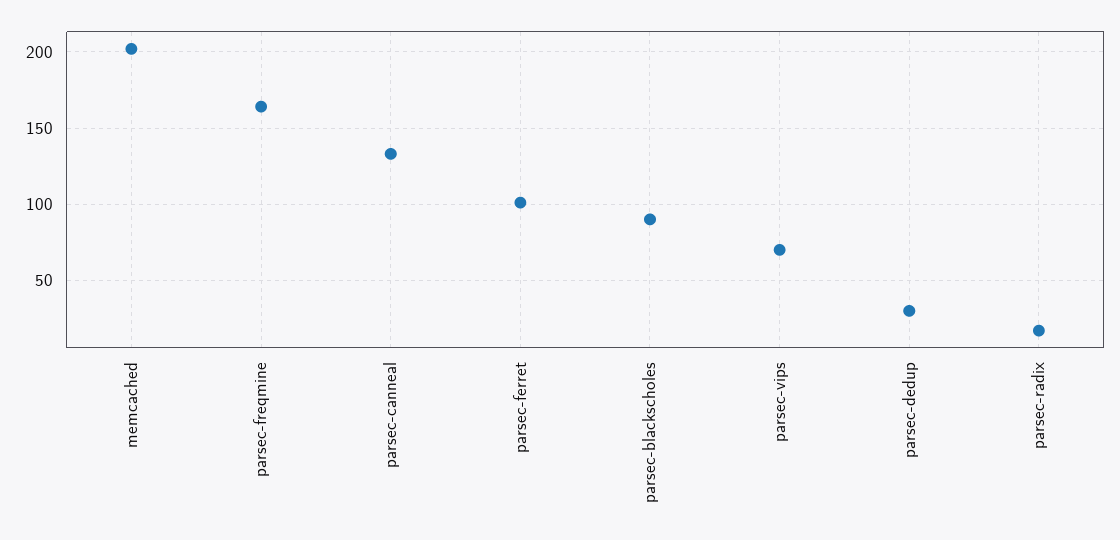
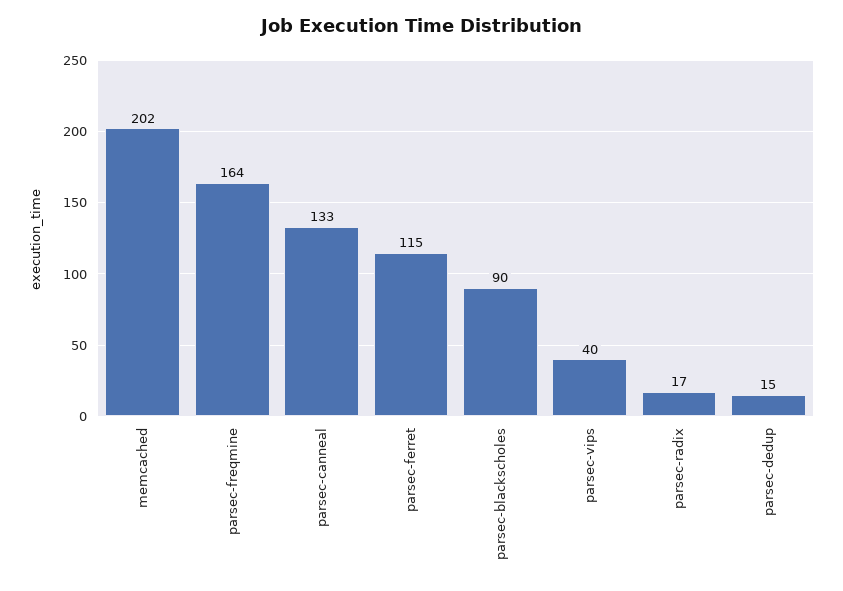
parsec-ferret: 100 -> 115
parsec-vips: 70 -> 40
parsec-dedup: 30 -> 15

